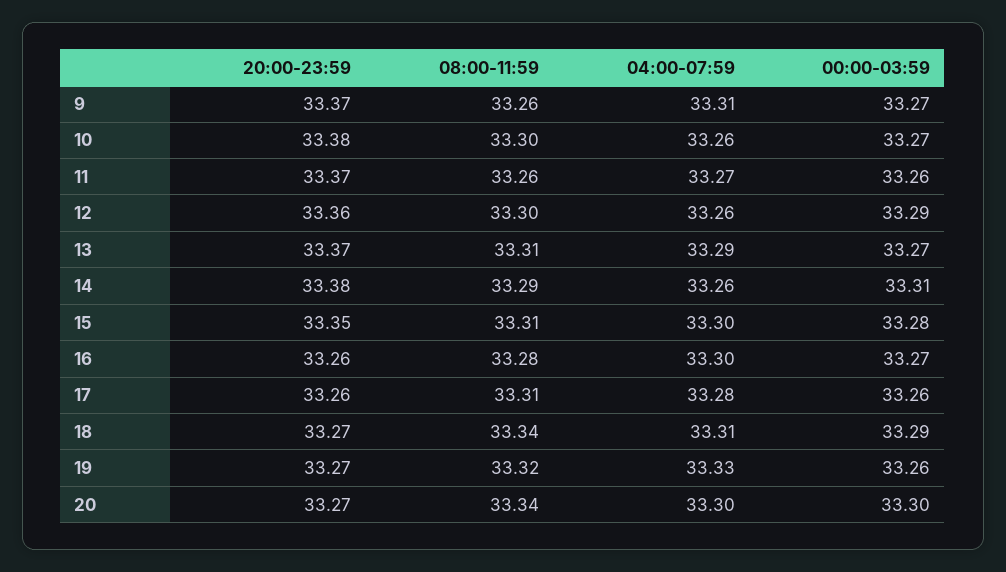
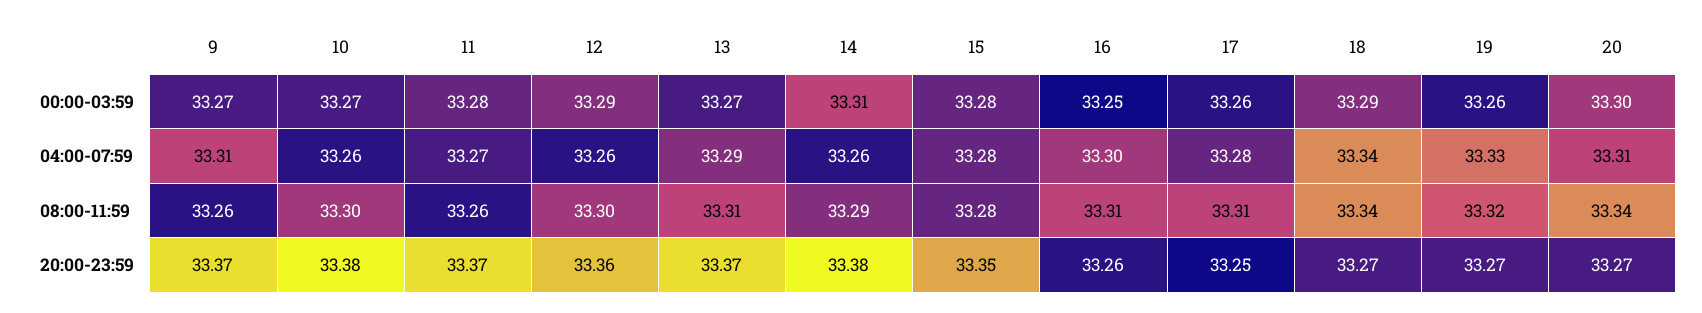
00:00-03:59, 11: 33.26 -> 33.28
08:00-11:59, 15: 33.31 -> 33.28
04:00-07:59, 15: 33.3 -> 33.28
08:00-11:59, 16: 33.28 -> 33.31
00:00-03:59, 16: 33.27 -> 33.25
20:00-23:59, 17: 33.26 -> 33.25
04:00-07:59, 18: 33.31 -> 33.34
04:00-07:59, 20: 33.3 -> 33.31

